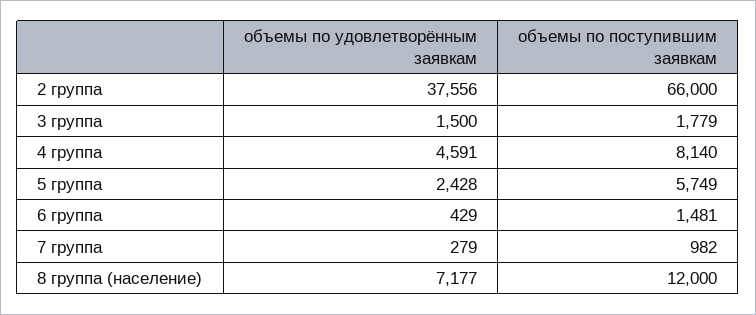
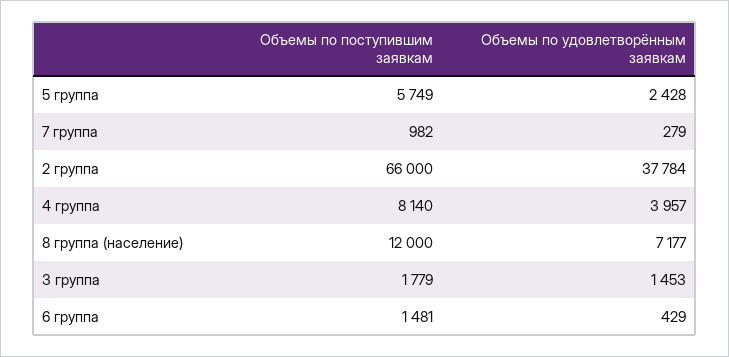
объемы по удовлетворённым заявкам, 2 группа: 37556 -> 37784
объемы по удовлетворённым заявкам, 3 группа: 1500 -> 1453
объемы по удовлетворённым заявкам, 4 группа: 4591 -> 3957

